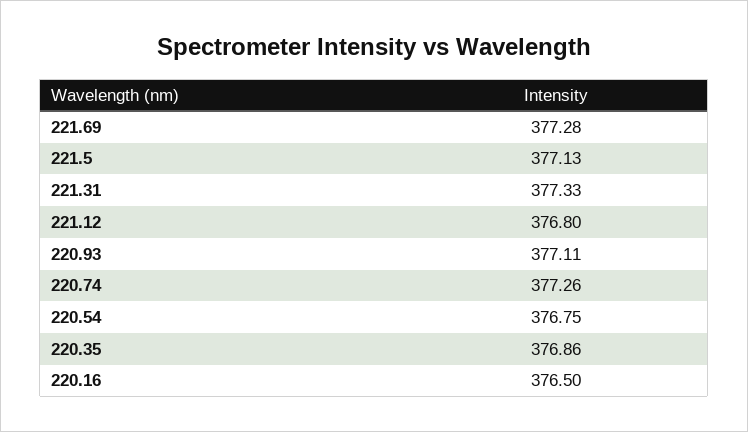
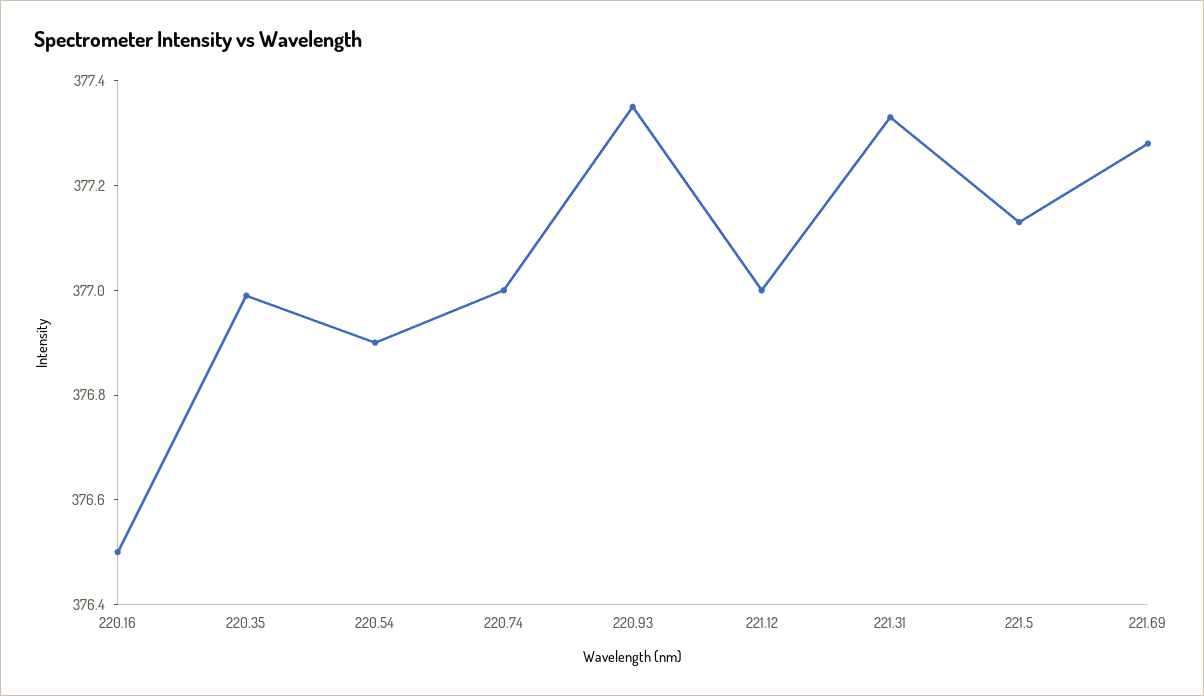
221.12: 376.8 -> 377
220.93: 377.11 -> 377.35
220.74: 377.26 -> 377
220.54: 376.75 -> 376.9
220.35: 376.86 -> 377

